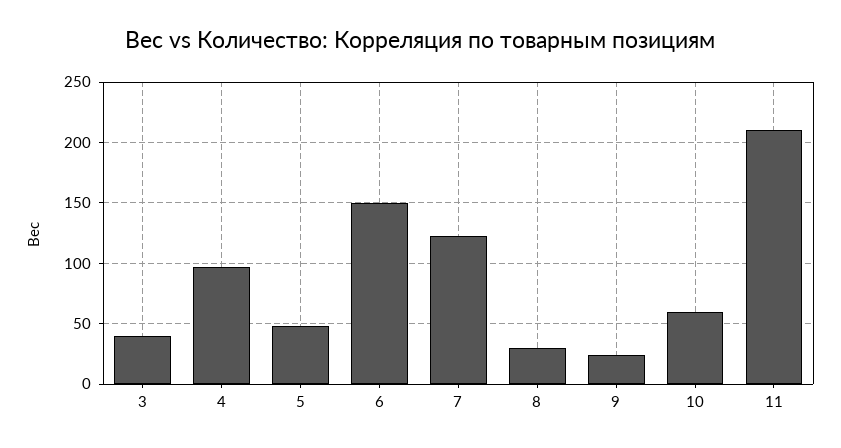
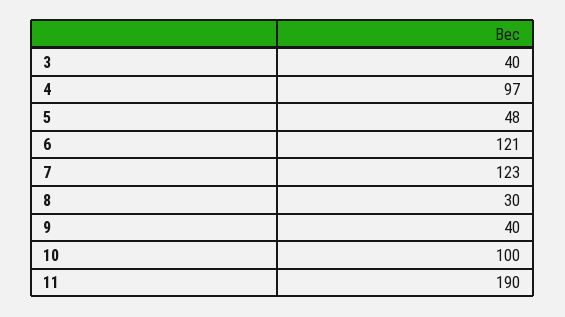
6: 150 -> 121
9: 25 -> 40
10: 60 -> 100
11: 210 -> 190

